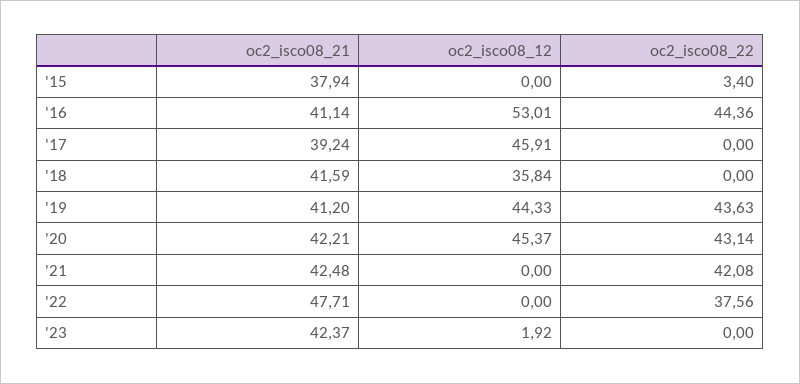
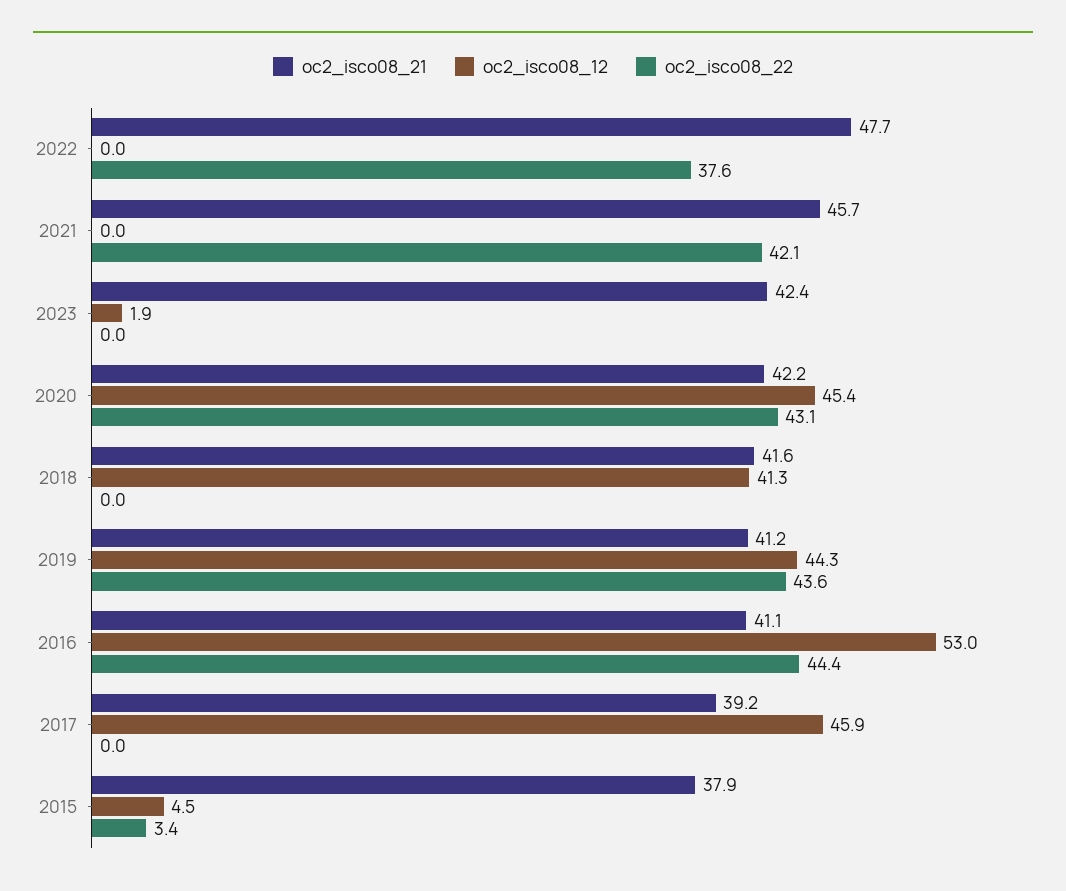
oc2_isco08_12, '15: 0 -> 4.5
oc2_isco08_12, '18: 35.84 -> 41.3
oc2_isco08_21, '21: 42.48 -> 45.7

